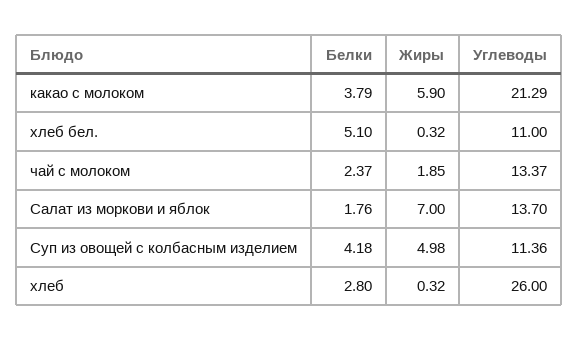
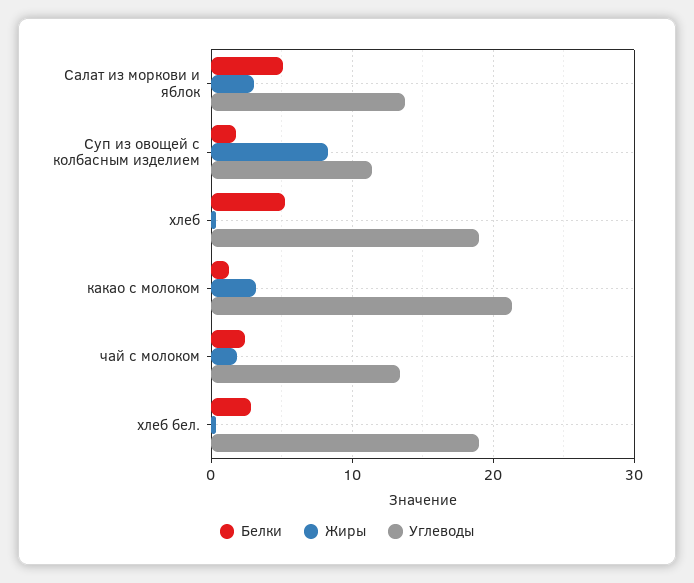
Белки, какао с молоком: 3.79 -> 1
Жиры, какао с молоком: 5.9 -> 3
Белки, хлеб бел.: 5.1 -> 3
Углеводы, хлеб бел.: 11 -> 19
Белки, Салат из моркови и яблок: 1.76 -> 5
Жиры, Салат из моркови и яблок: 7 -> 3
Белки, Суп из овощей с колбасным изделием: 4.18 -> 2
Жиры, Суп из овощей с колбасным изделием: 4.98 -> 8
Белки, хлеб: 2.8 -> 5
Углеводы, хлеб: 26 -> 19

